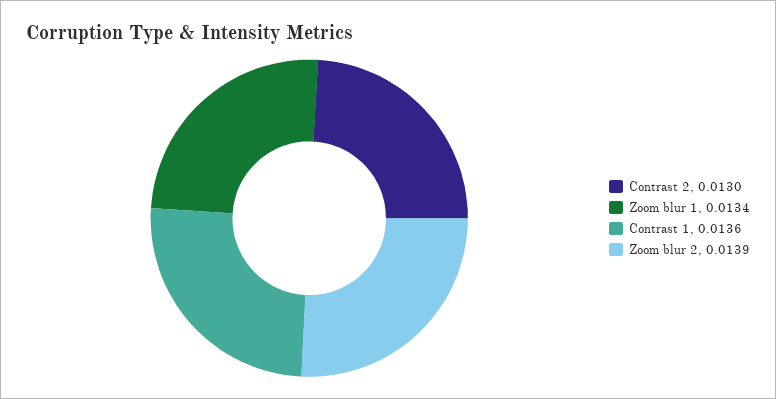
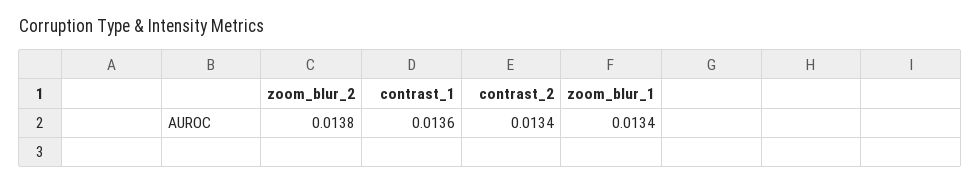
Contrast 2: 0.013 -> 0.0134
Zoom blur 2: 0.0139 -> 0.0138

